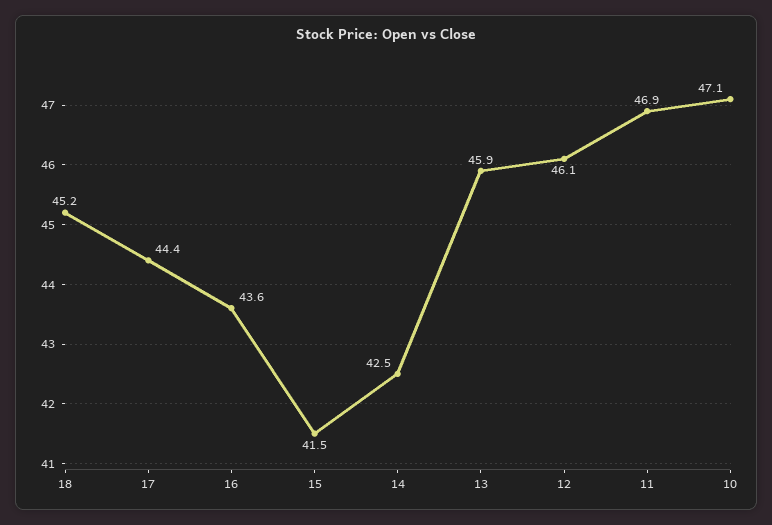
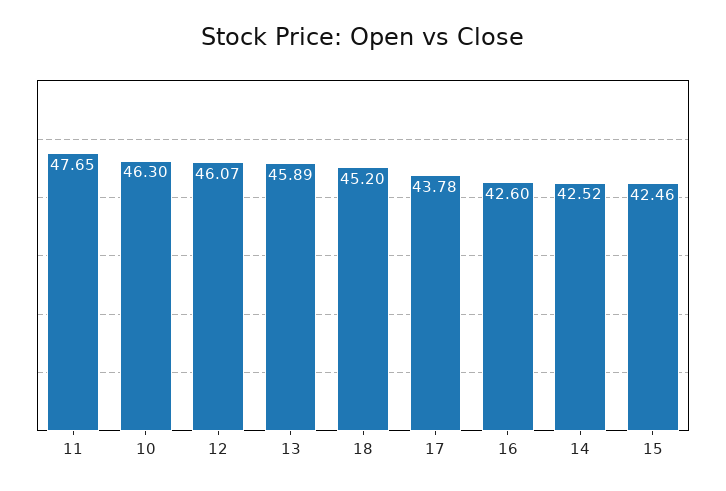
17: 44.4 -> 43.78
16: 43.6 -> 42.6
15: 41.5 -> 42.46
11: 46.9 -> 47.65
10: 47.1 -> 46.3

